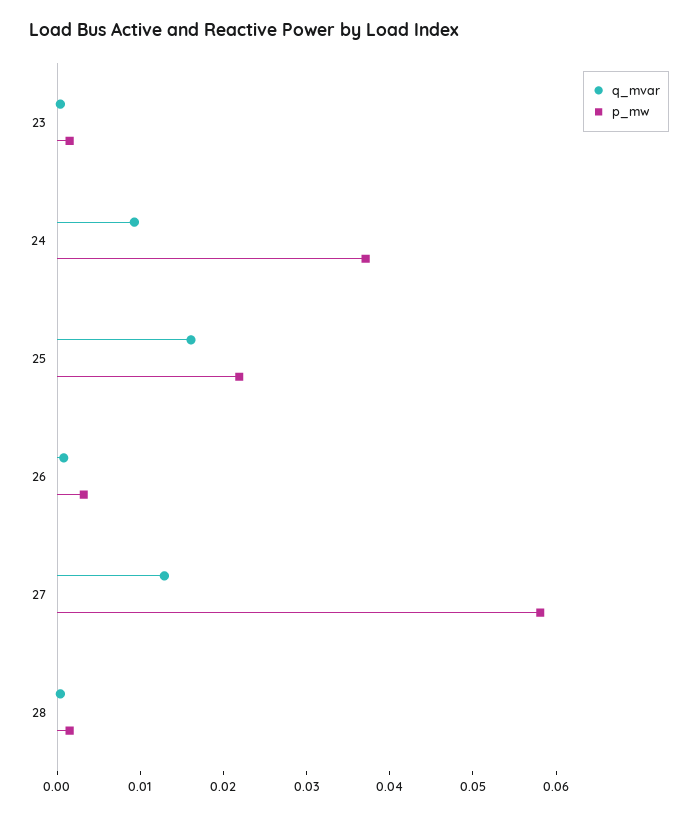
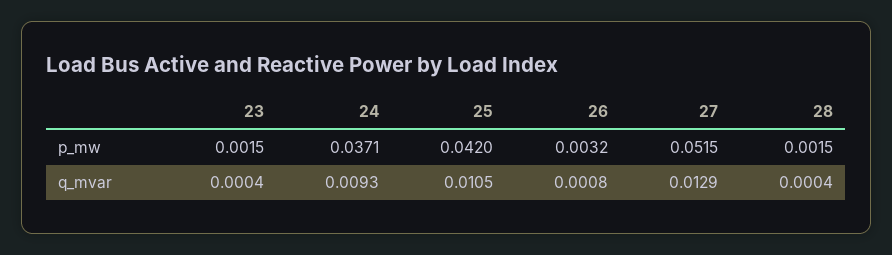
q_mvar, 25: 0.016 -> 0.0105
p_mw, 25: 0.022 -> 0.042
p_mw, 27: 0.058 -> 0.0515

